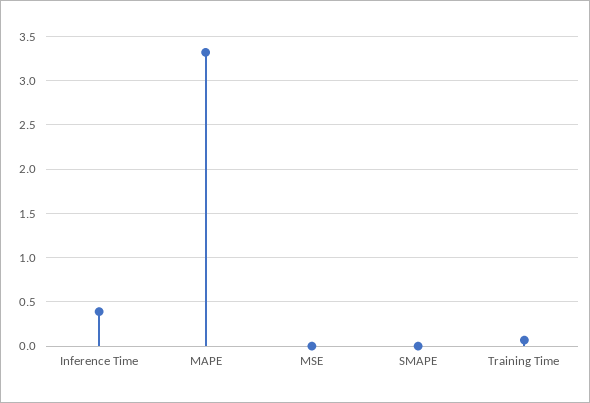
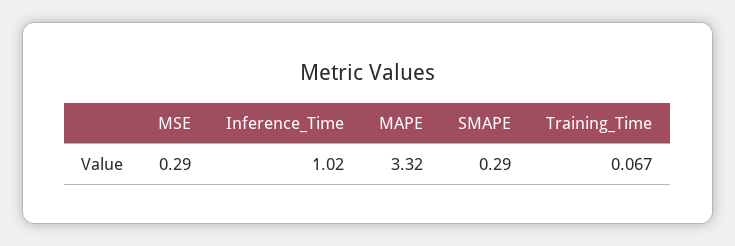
Inference Time: 0.4 -> 1.02
MSE: 0 -> 0.29
SMAPE: 0 -> 0.29

